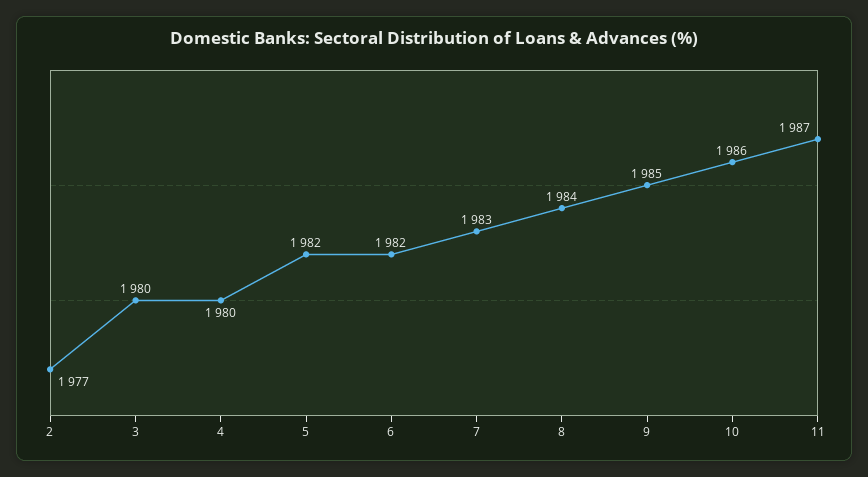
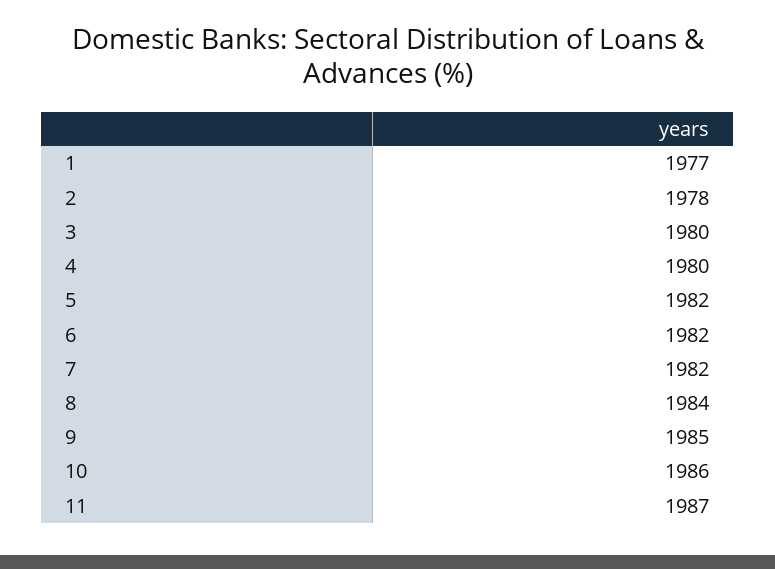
2: 1977 -> 1978
7: 1983 -> 1982
1: none -> 1977

